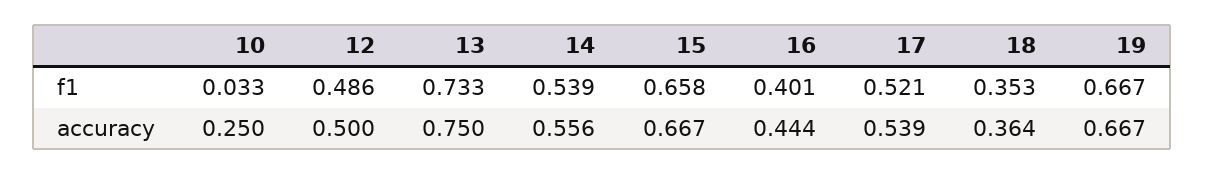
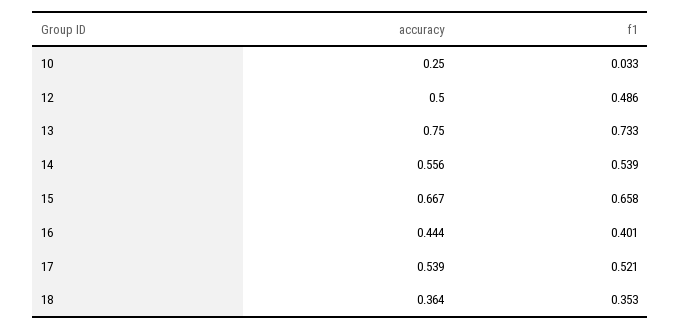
19, f1: 0.667 -> none
19, accuracy: 0.667 -> none

